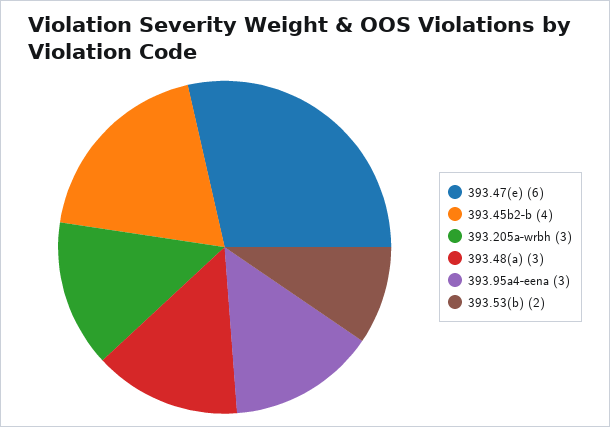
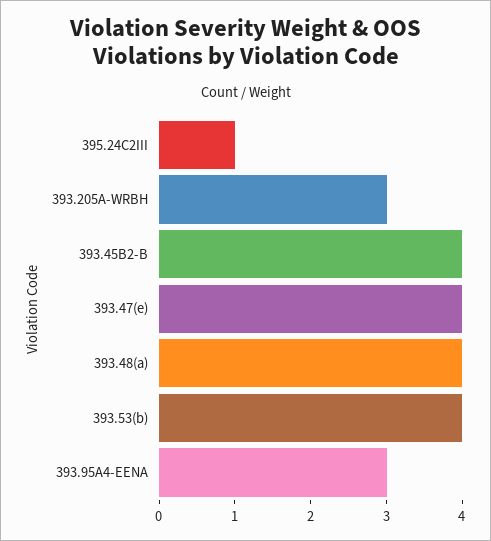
393.47(e): 6 -> 4
393.48(a): 3 -> 4
393.53(b): 2 -> 4
395.24C2III: none -> 1

